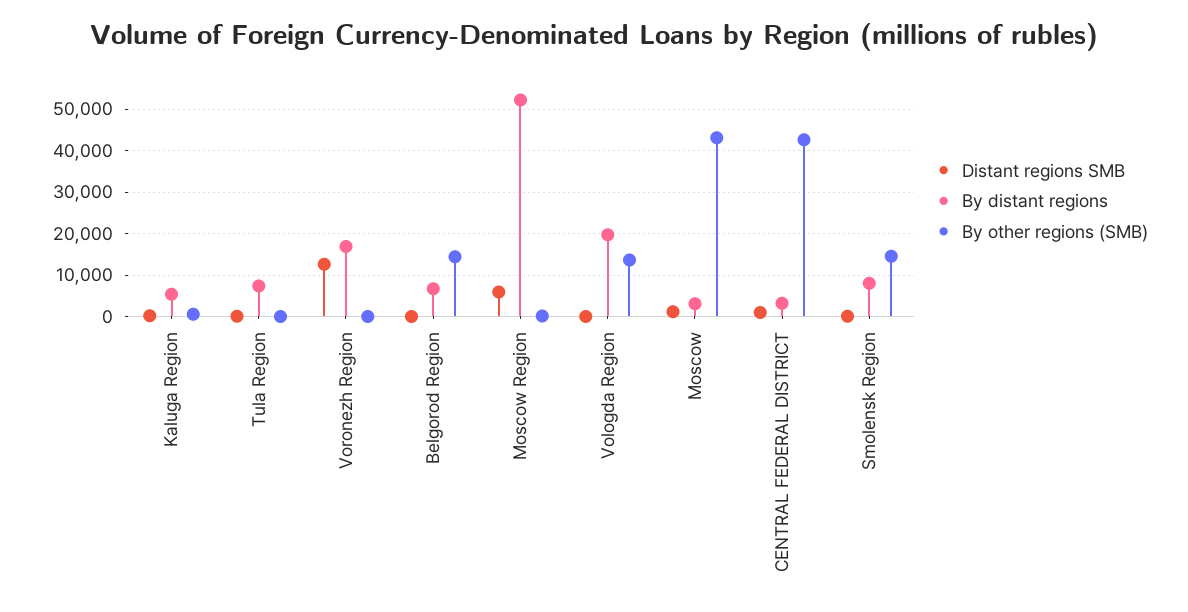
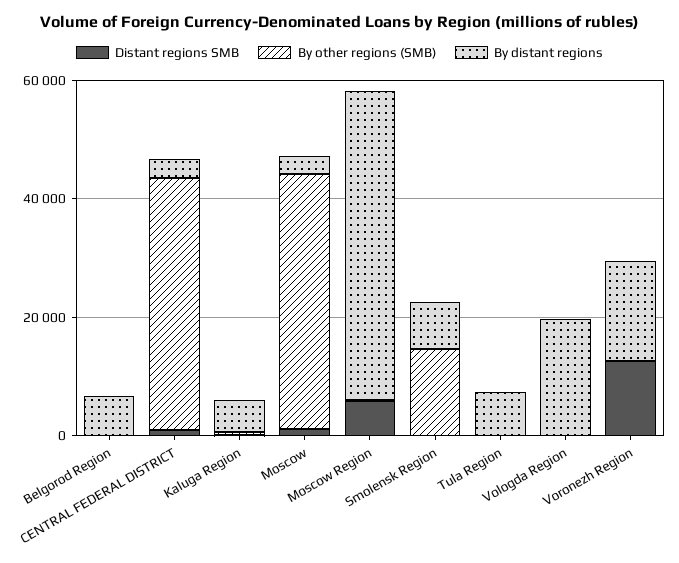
By other regions (SMB), Belgorod Region: 14000 -> 0
By other regions (SMB), Vologda Region: 14000 -> 0

